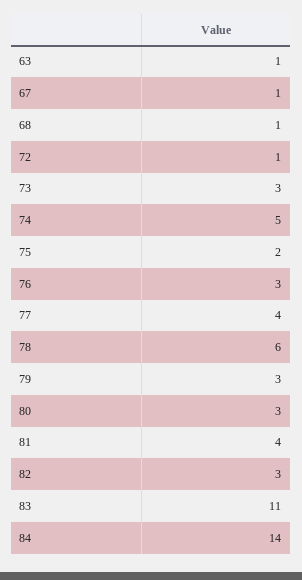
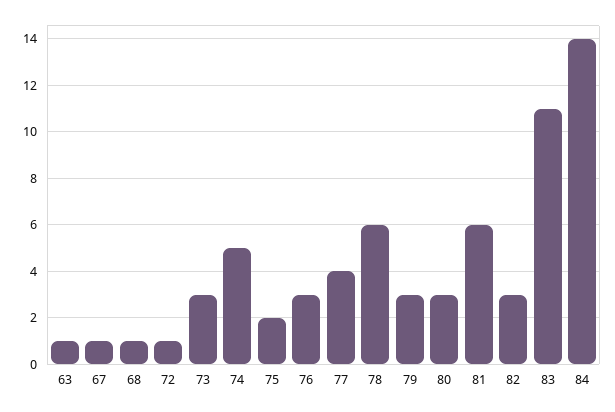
81: 4 -> 6

